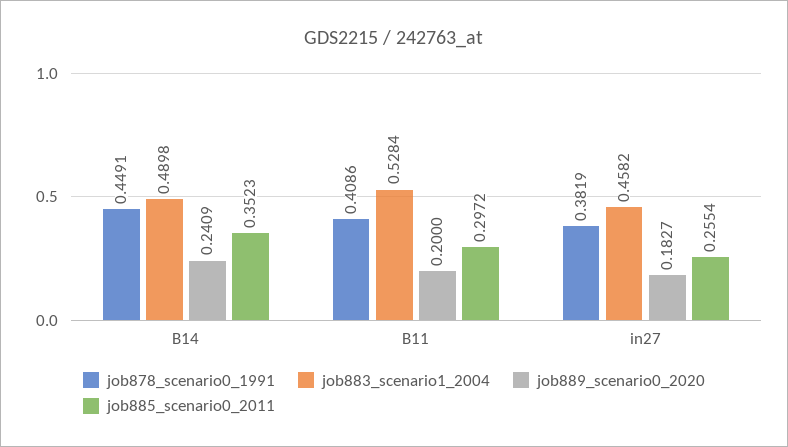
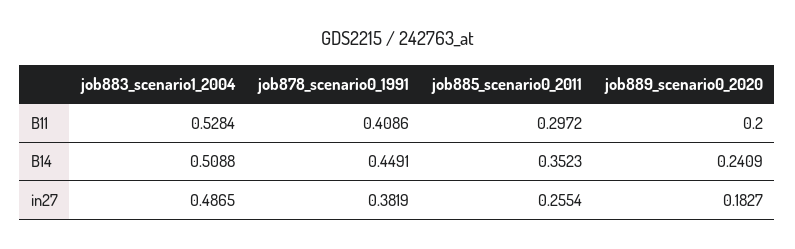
job883_scenario1_2004, B14: 0.4898 -> 0.5088
job883_scenario1_2004, in27: 0.4582 -> 0.4865

